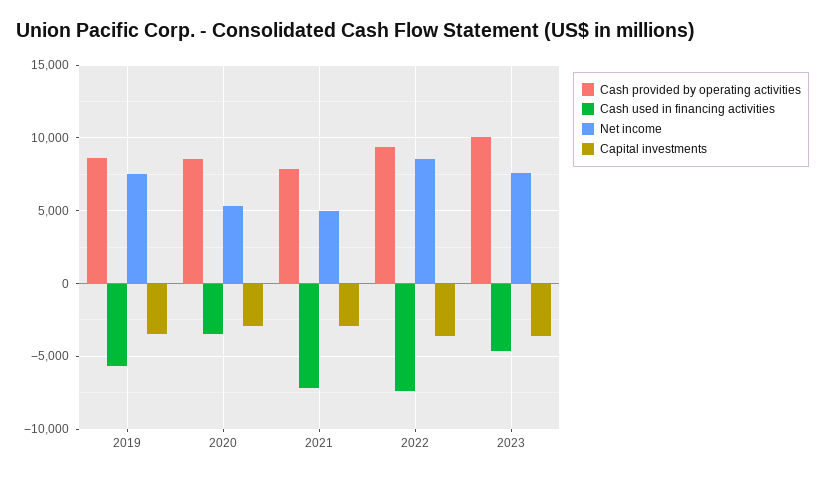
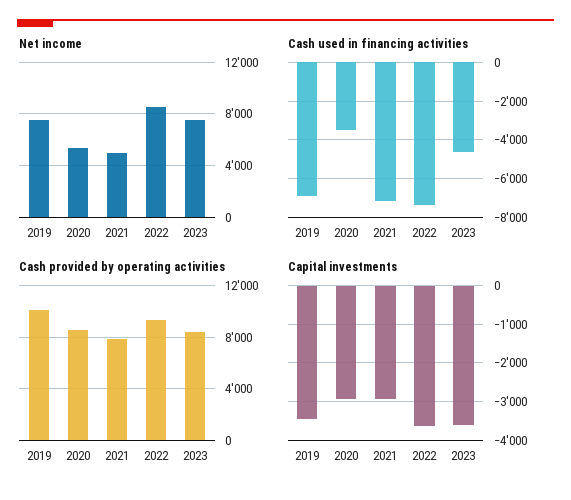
Cash provided by operating activities, 2019: 8500 -> 10000
Cash used in financing activities, 2019: -5500 -> -7000
Cash provided by operating activities, 2023: 10000 -> 8500

